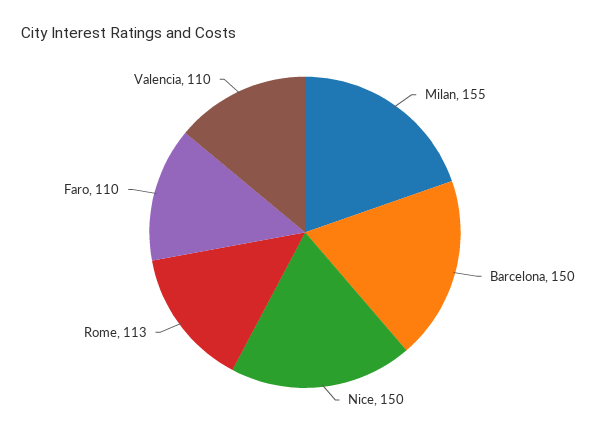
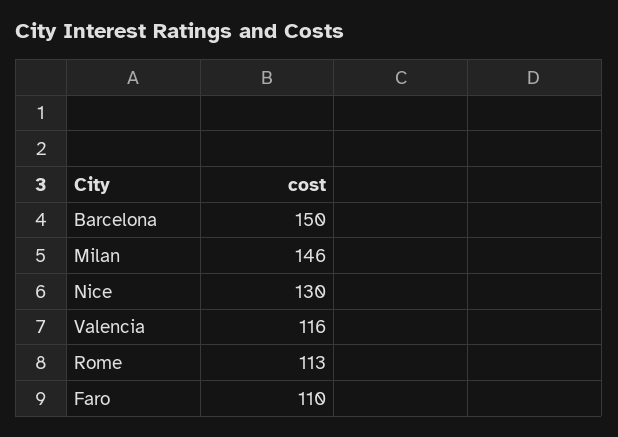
Milan: 155 -> 146
Nice: 150 -> 130
Valencia: 110 -> 116

